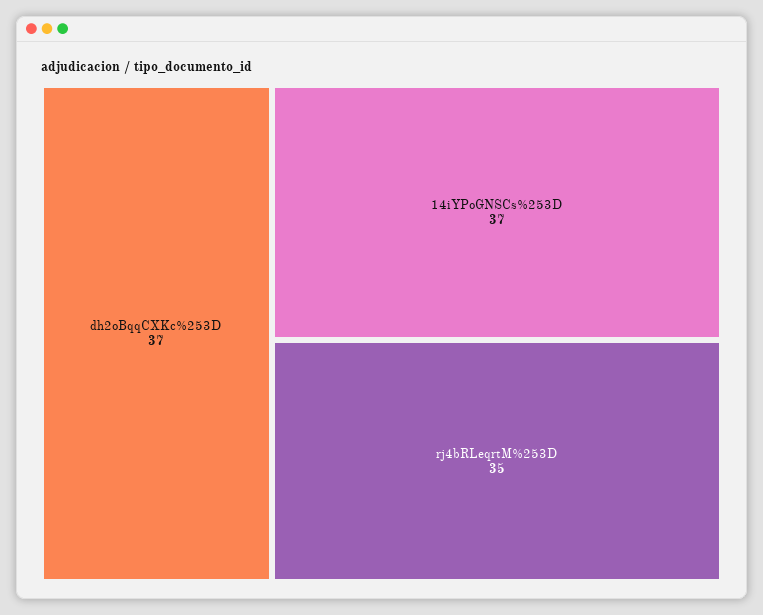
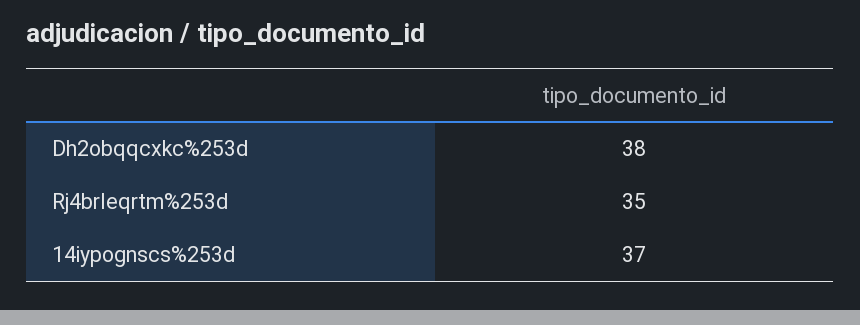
dh2oBqqCXKc%253D: 37 -> 38

